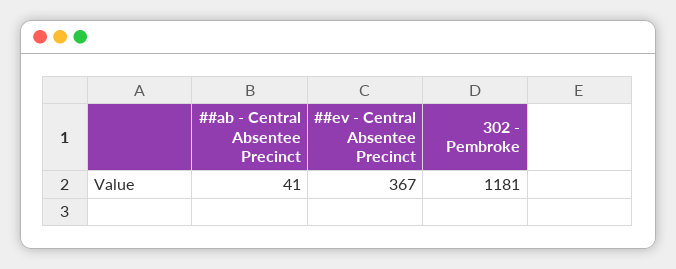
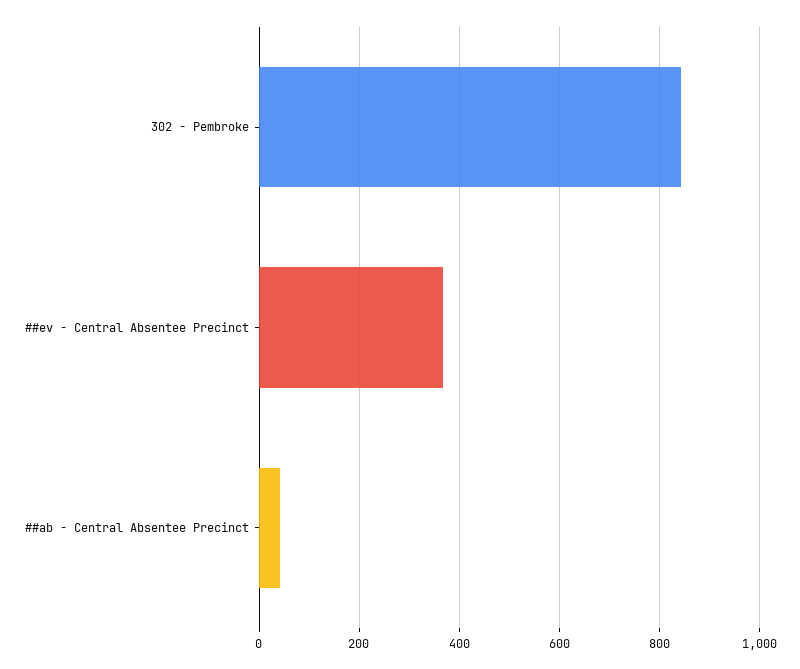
302 - Pembroke: 1181 -> 840

